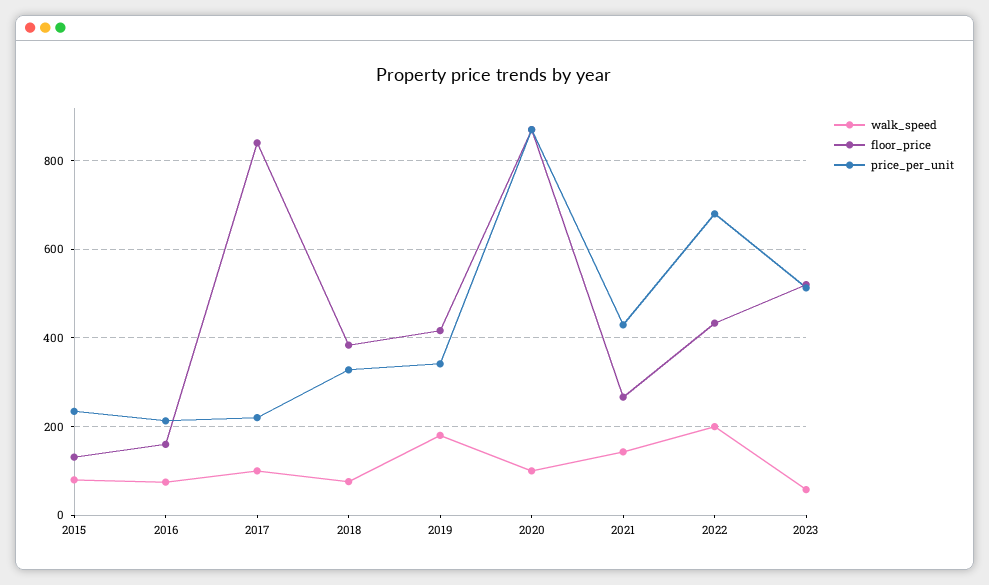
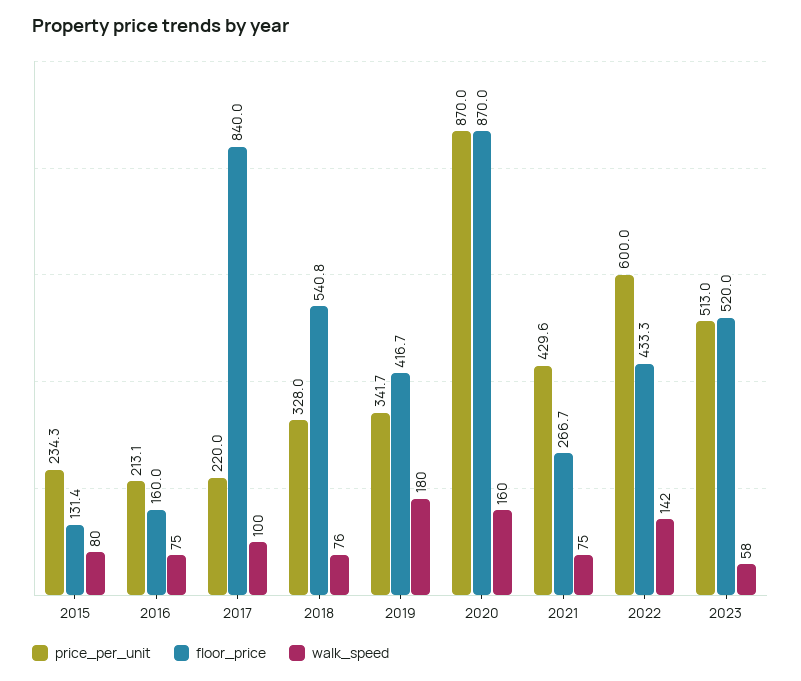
floor_price, 2018: 380 -> 540.8
walk_speed, 2020: 100 -> 160
walk_speed, 2021: 140 -> 75
walk_speed, 2022: 200 -> 142
price_per_unit, 2022: 680 -> 600

